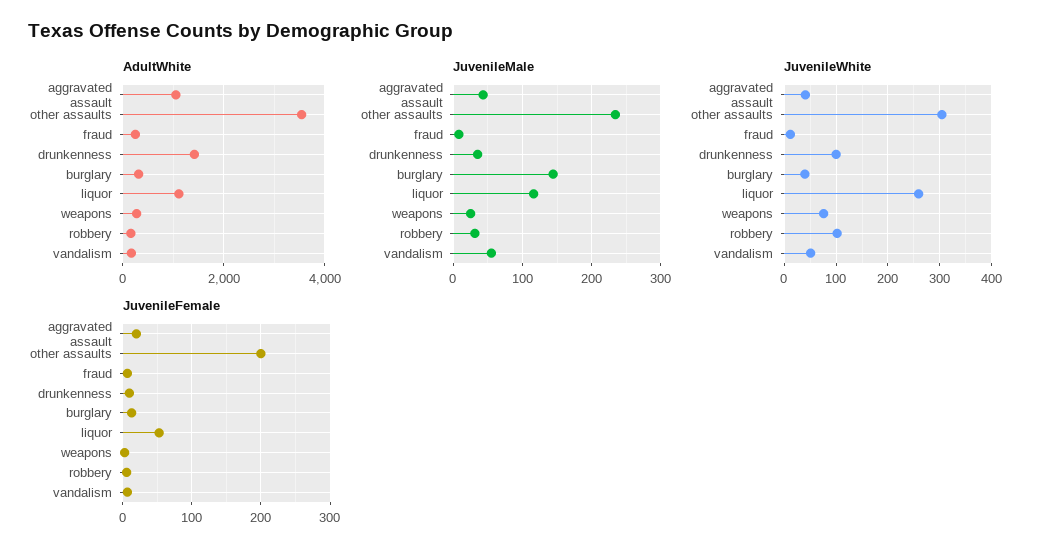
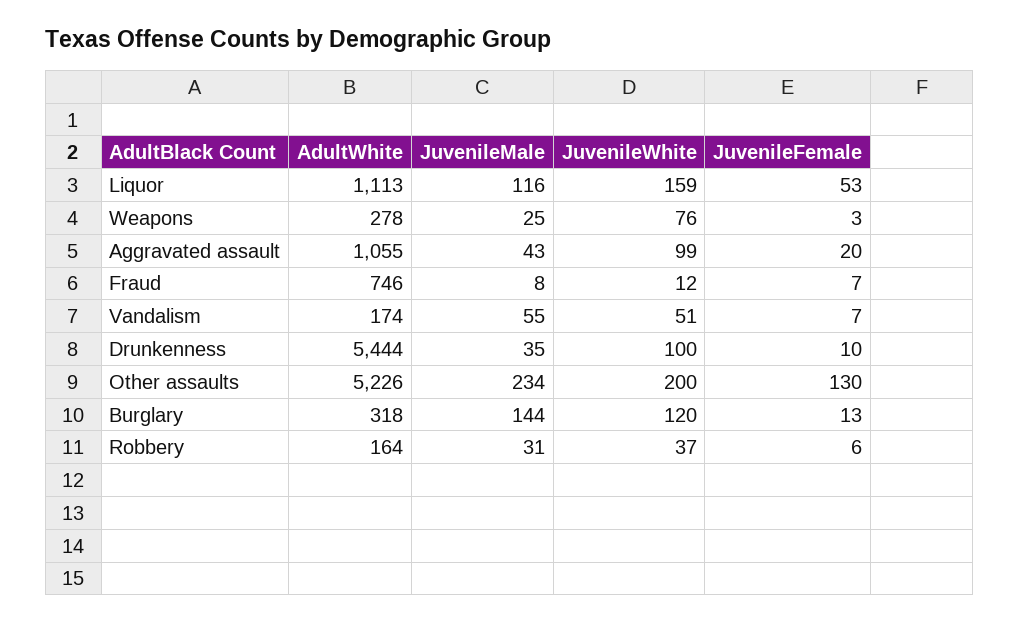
AdultWhite, other assaults: 3600 -> 5226
AdultWhite, fraud: 200 -> 746
AdultWhite, drunkenness: 1400 -> 5444
JuvenileWhite, aggravated assault: 40 -> 99
JuvenileWhite, other assaults: 300 -> 200
JuvenileWhite, burglary: 40 -> 120
JuvenileWhite, liquor: 260 -> 159
JuvenileWhite, robbery: 100 -> 37
JuvenileFemale, other assaults: 200 -> 130

